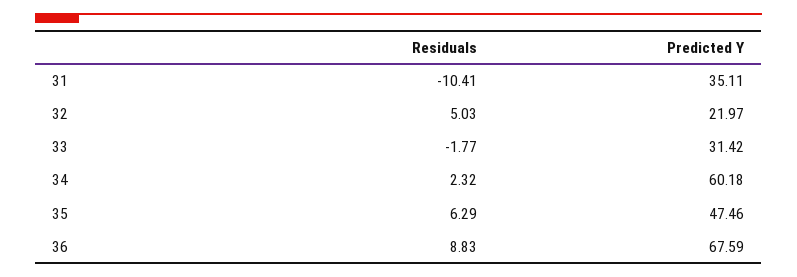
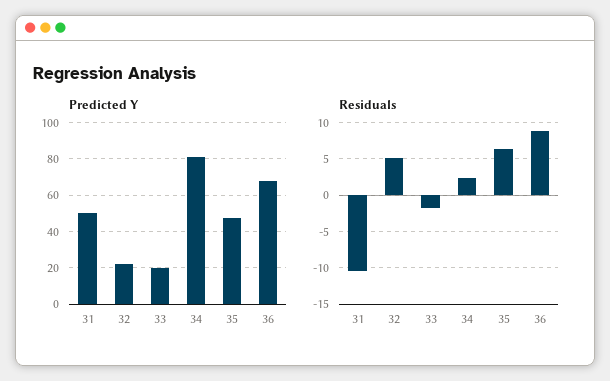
Predicted Y, 31: 35.11 -> 50
Predicted Y, 33: 31.42 -> 20
Predicted Y, 34: 60.18 -> 80

